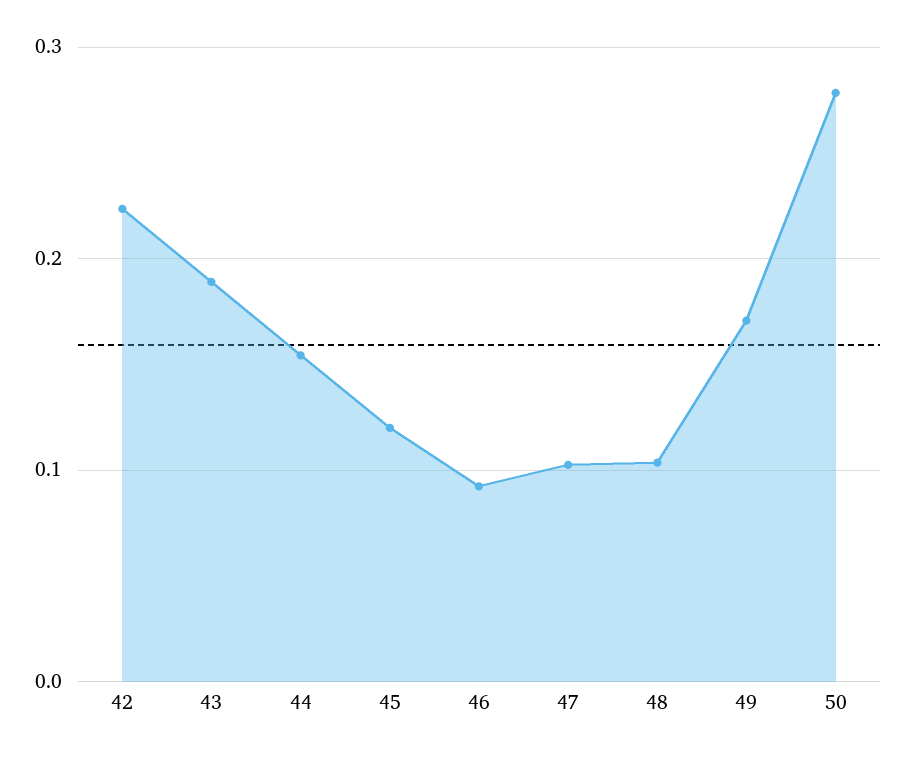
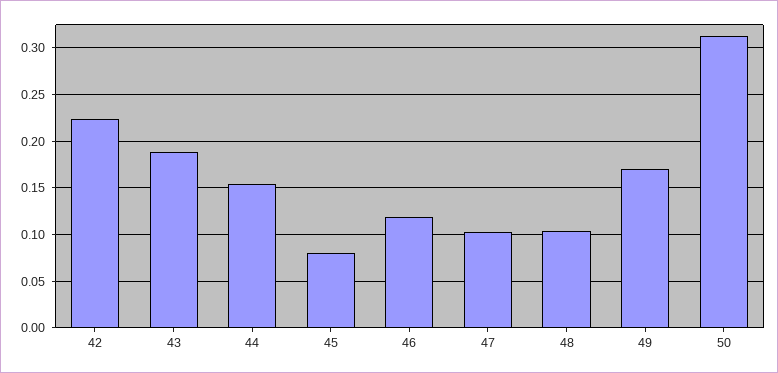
45: 0.12 -> 0.08
46: 0.09 -> 0.12
50: 0.28 -> 0.31

